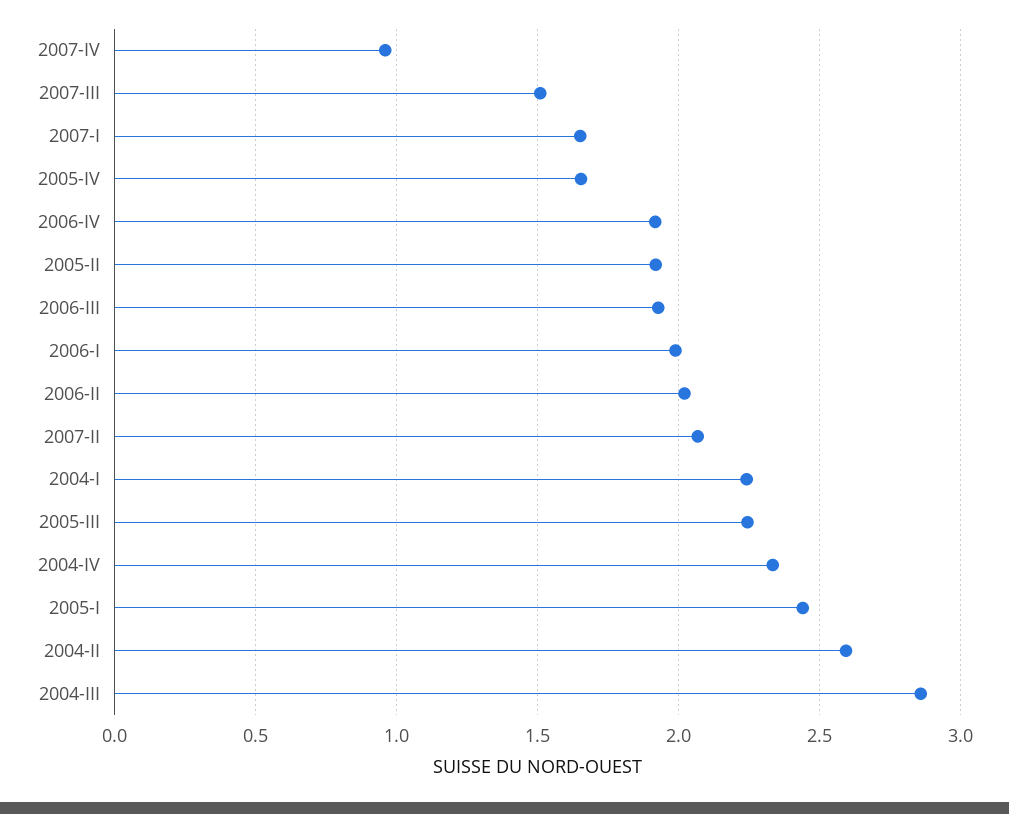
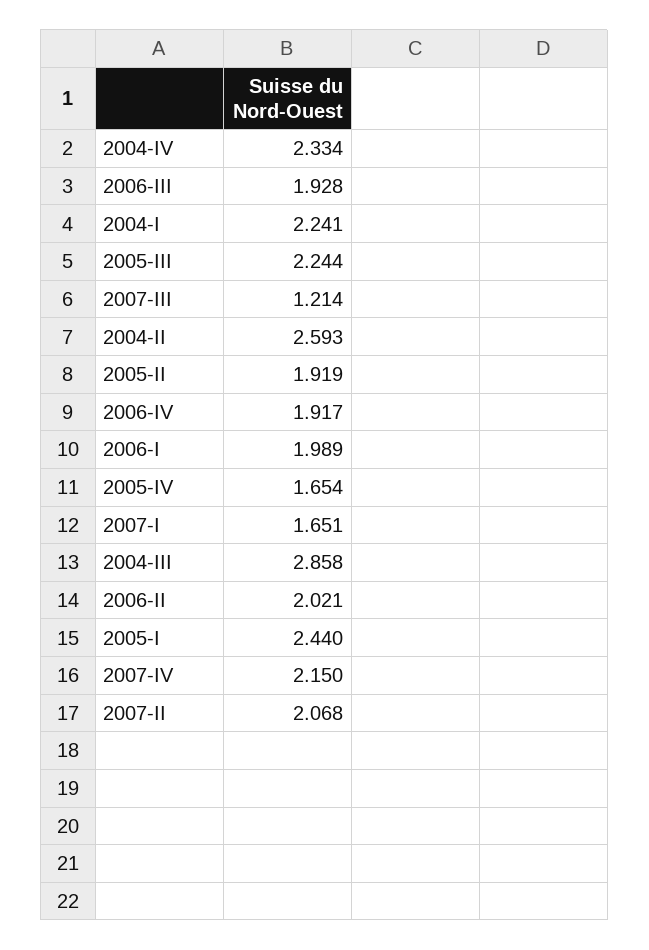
2007-IV: 0.95 -> 2.15
2007-III: 1.5 -> 1.214

